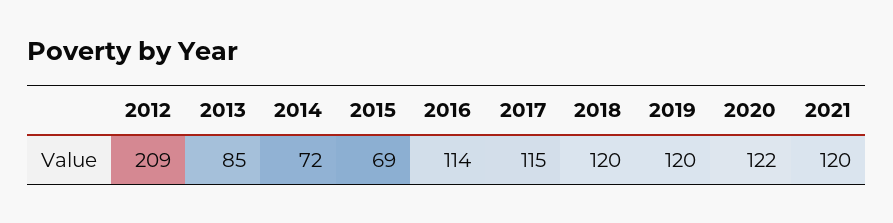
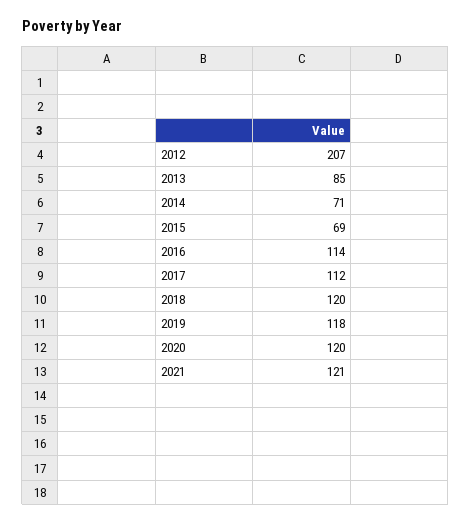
2012: 209 -> 207
2014: 72 -> 71
2017: 115 -> 112
2019: 120 -> 118
2020: 122 -> 120
2021: 120 -> 121

